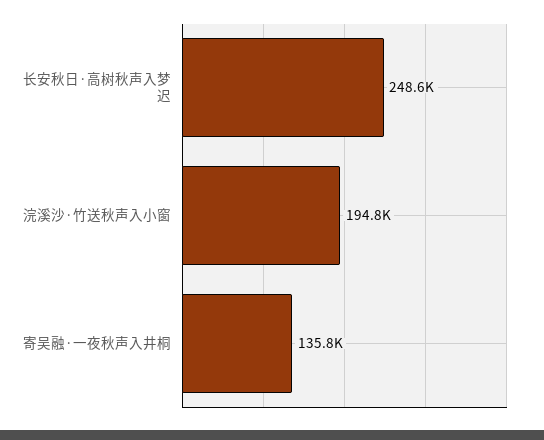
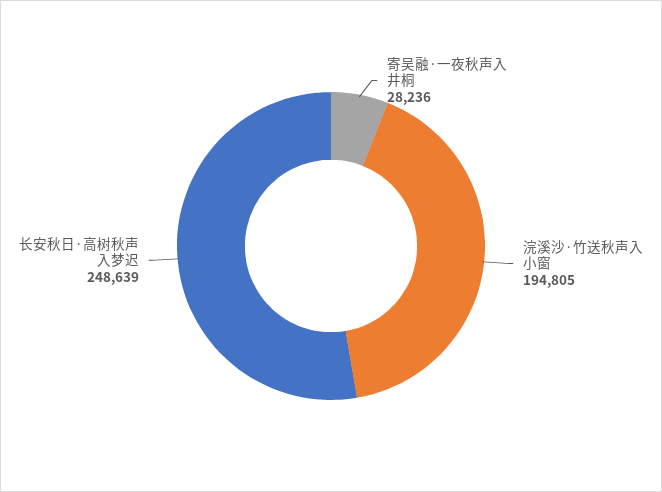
寄吴融·一夜秋声入井桐: 135800 -> 28236

